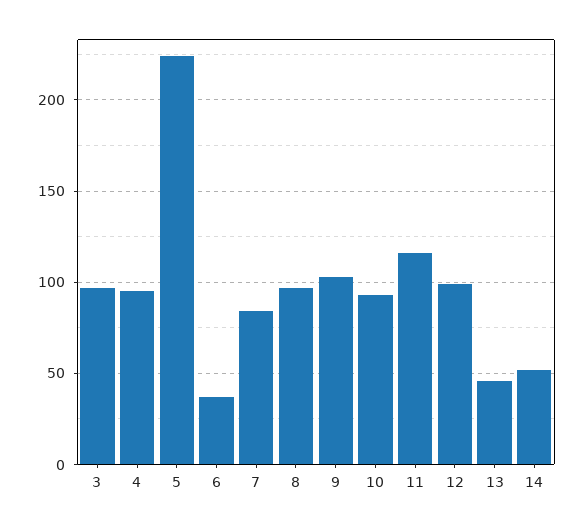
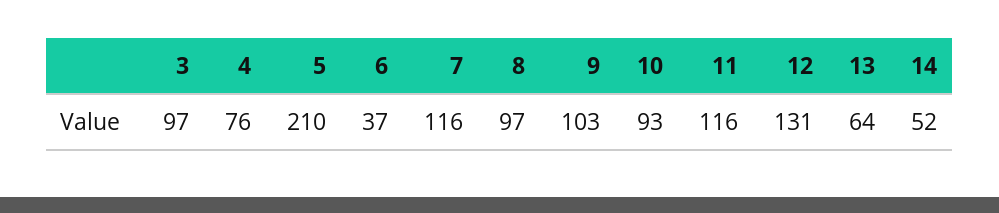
4: 95 -> 76
5: 225 -> 210
7: 85 -> 116
12: 100 -> 131
13: 45 -> 64

